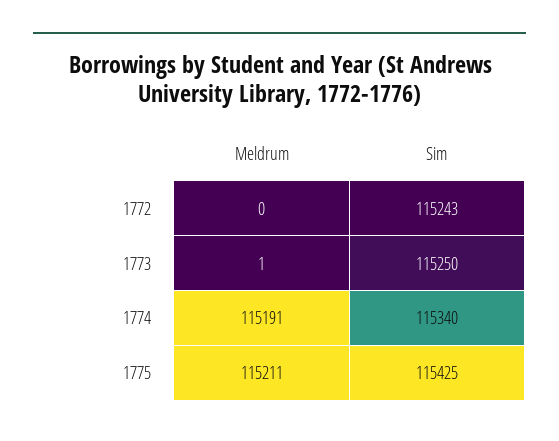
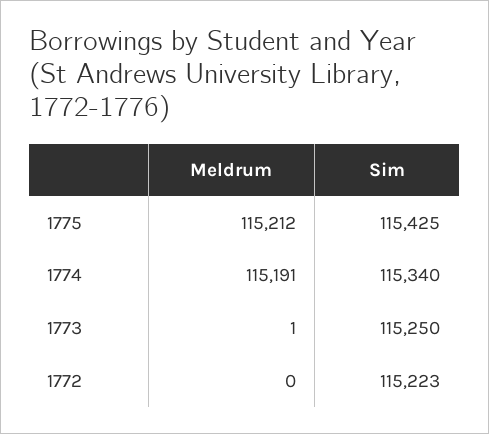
Sim, 1772: 115243 -> 115223
Meldrum, 1775: 115211 -> 115212

